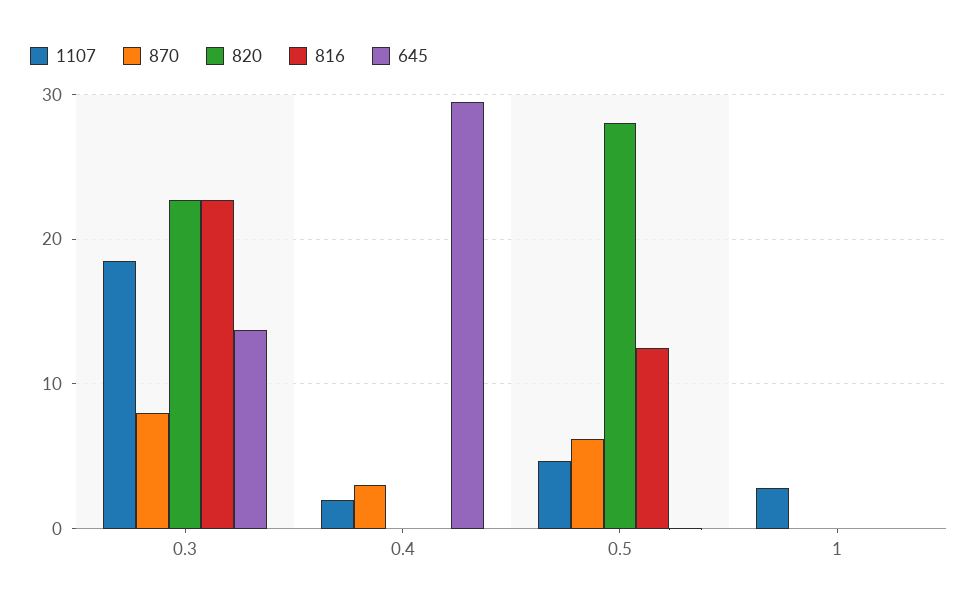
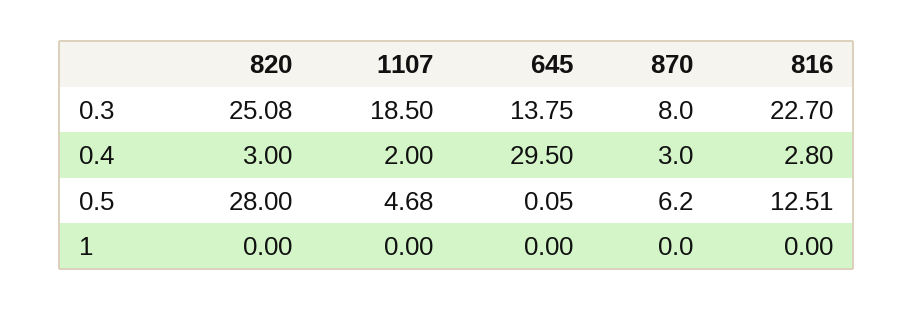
820, 0.3: 23 -> 25.08
820, 0.4: 0 -> 3
816, 0.4: 0 -> 2.8
1107, 1: 3 -> 0

